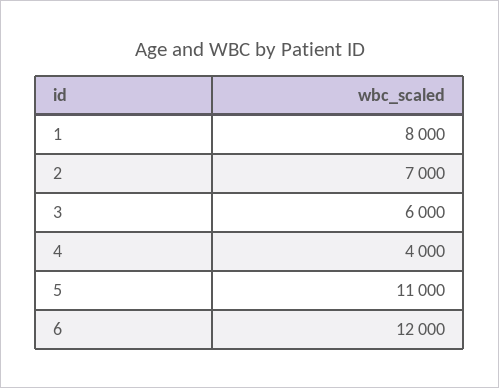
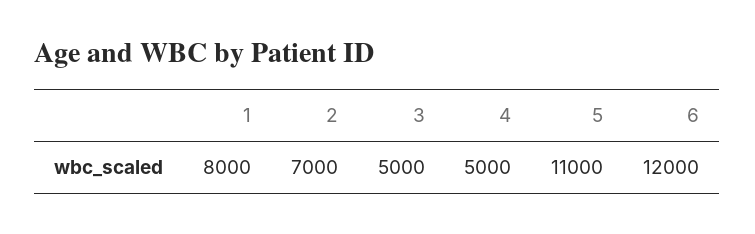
3: 6000 -> 5000
4: 4000 -> 5000

